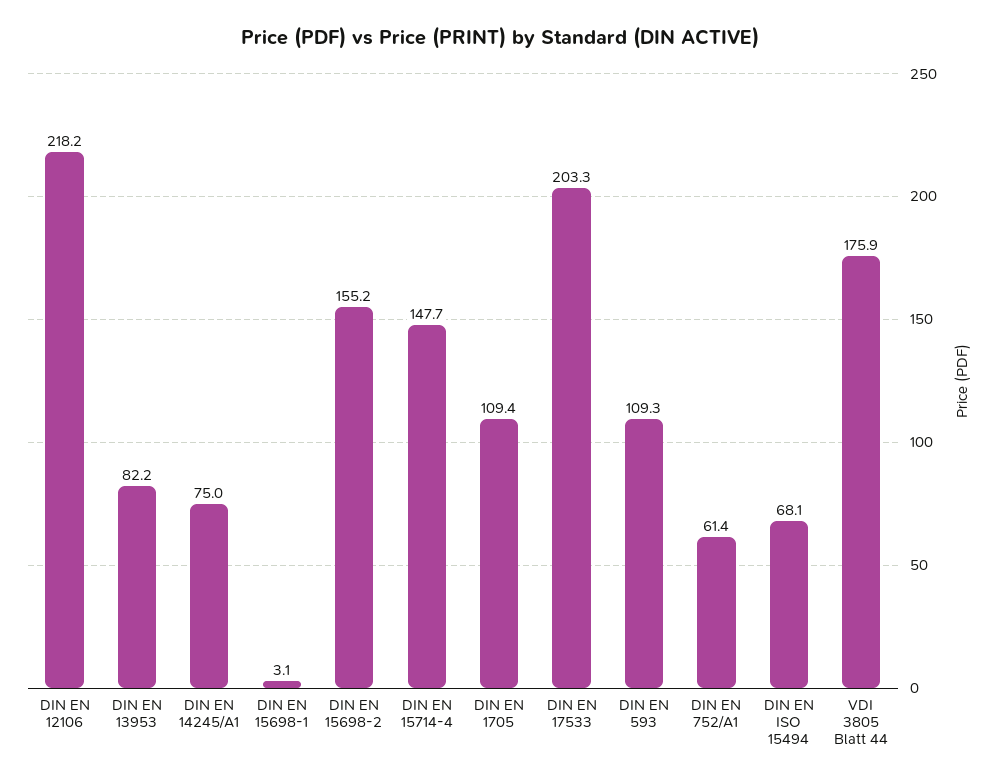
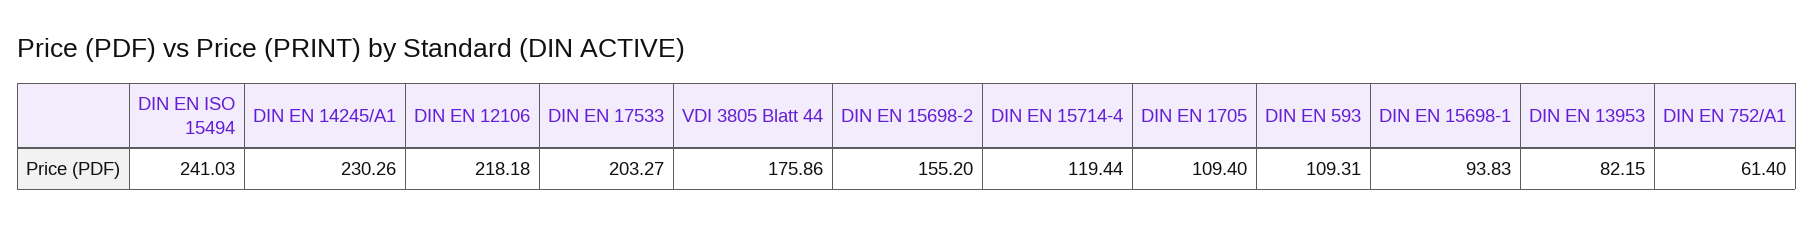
DIN EN 14245/A1: 75 -> 230.26
DIN EN 15698-1: 3.1 -> 93.83
DIN EN 15714-4: 147.7 -> 119.44
DIN EN ISO 15494: 68.1 -> 241.03

